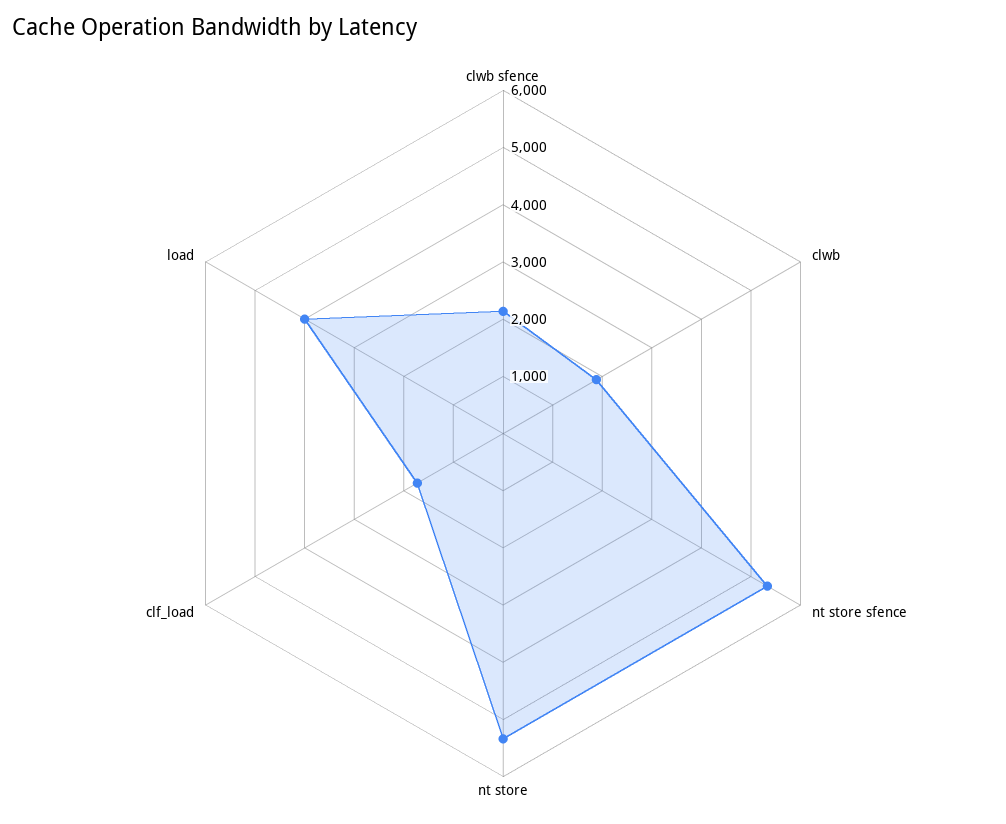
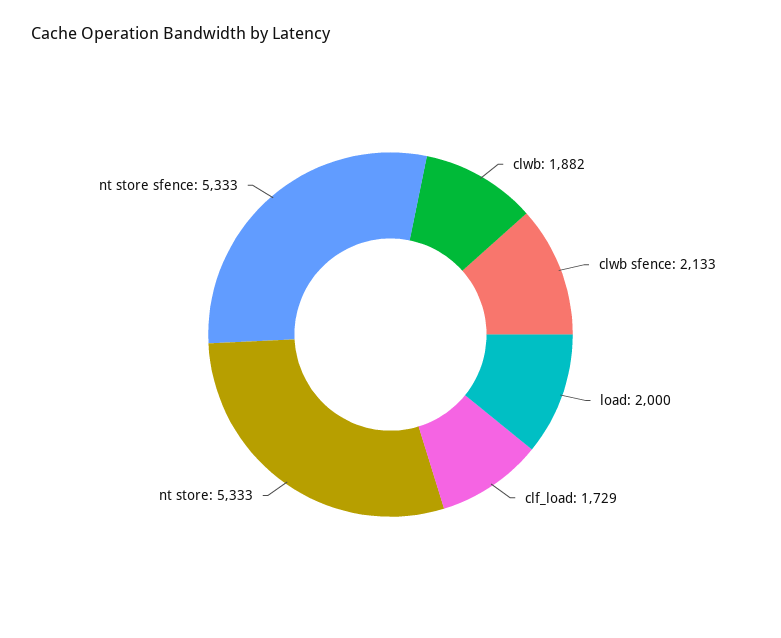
load: 4000 -> 2000

